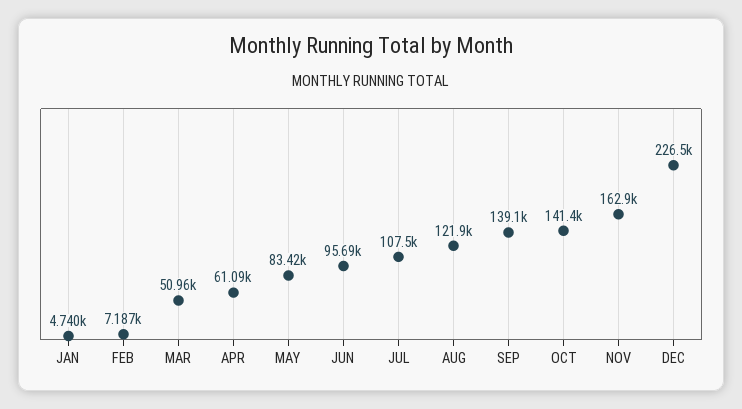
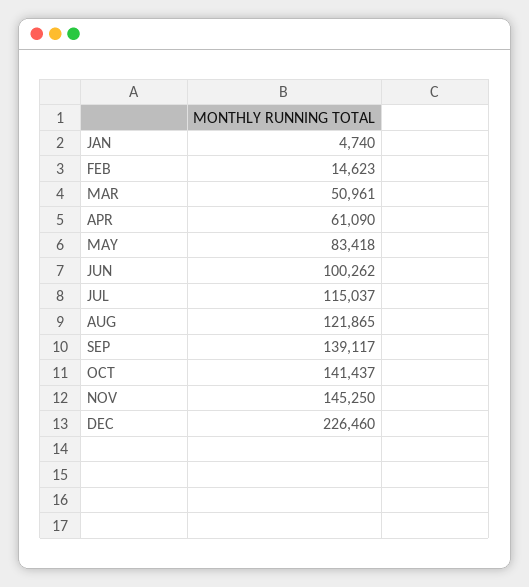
FEB: 7187 -> 14623
JUN: 95690 -> 100262
JUL: 107500 -> 115037
NOV: 162900 -> 145250

